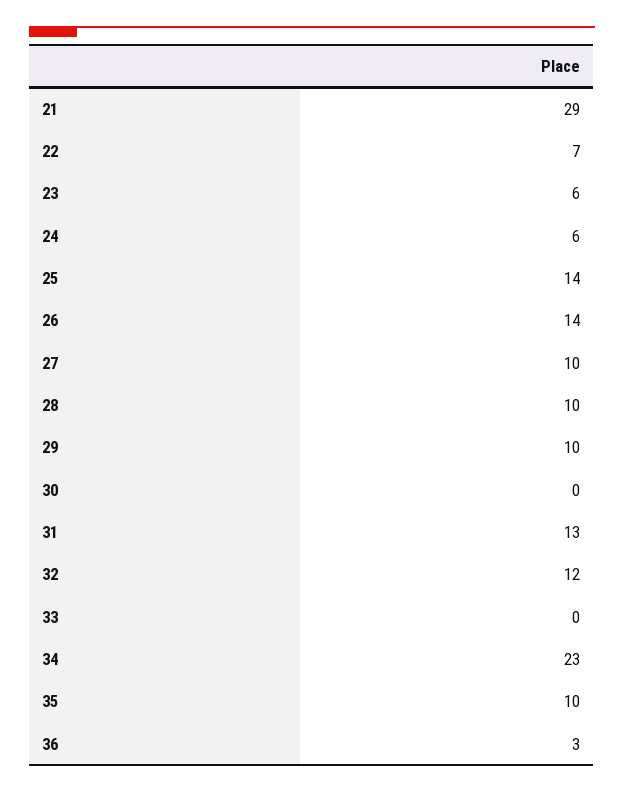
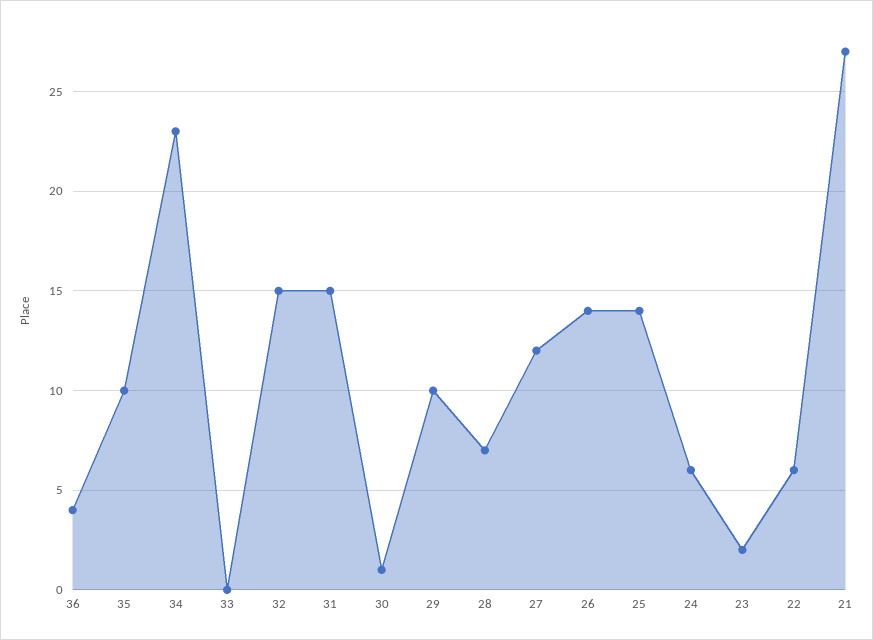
21: 29 -> 27
22: 7 -> 6
23: 6 -> 2
27: 10 -> 12
28: 10 -> 7
30: 0 -> 1
31: 13 -> 15
32: 12 -> 15
36: 3 -> 4

